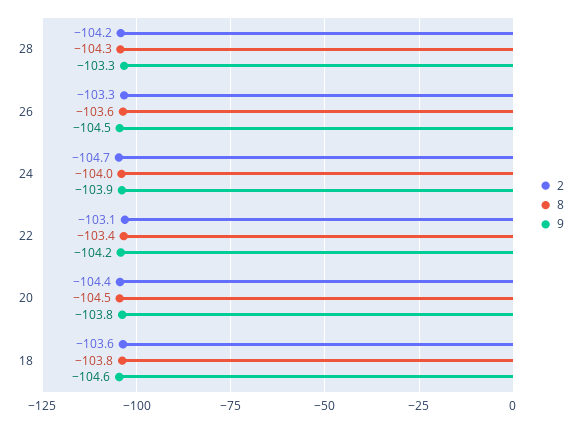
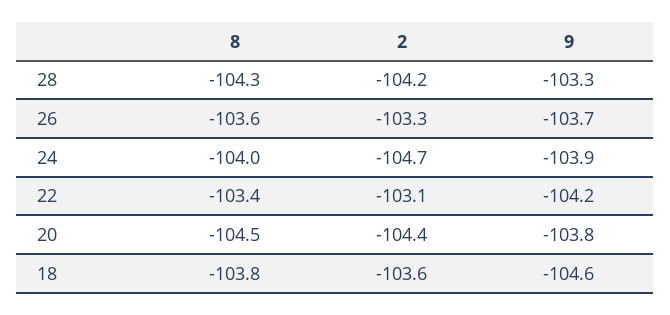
9, 26: -104.5 -> -103.7

